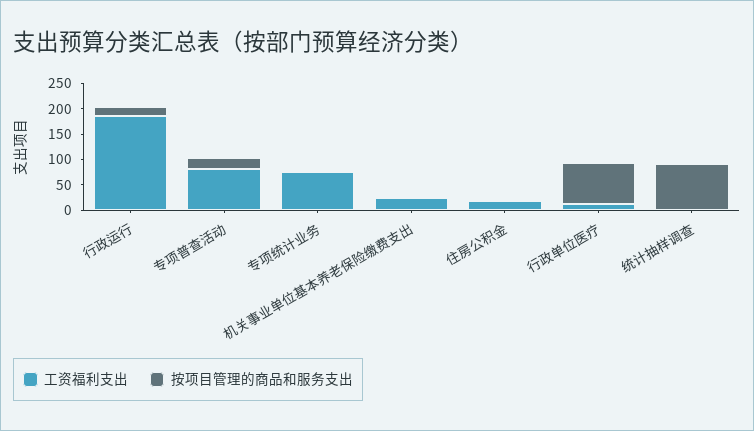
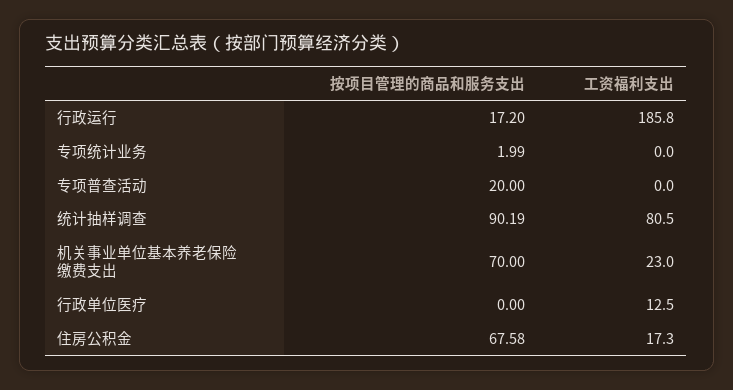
工资福利支出, 专项普查活动: 75 -> 0
工资福利支出, 专项统计业务: 75 -> 0
按项目管理的商品和服务支出, 机关事业单位基本养老保险缴费支出: 0 -> 70
按项目管理的商品和服务支出, 住房公积金: 0 -> 67.58
按项目管理的商品和服务支出, 行政单位医疗: 75 -> 0
工资福利支出, 统计抽样调查: 0 -> 80.5

